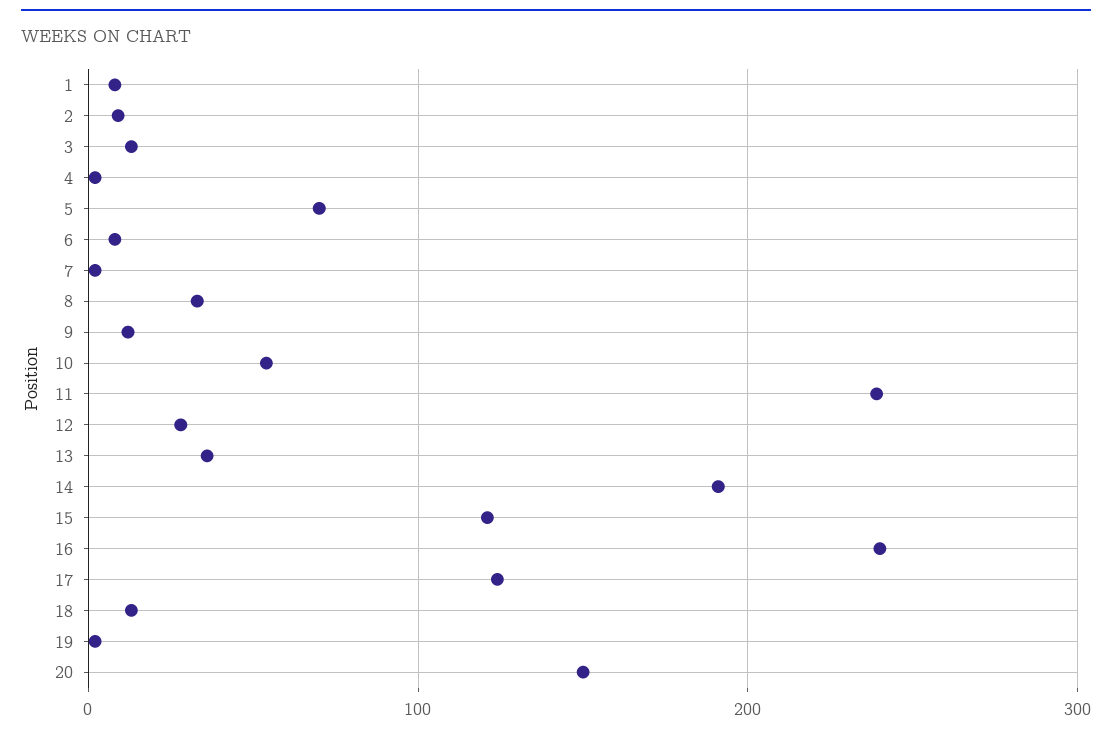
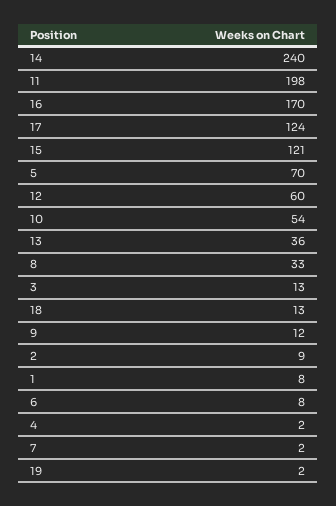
11: 240 -> 198
12: 30 -> 60
14: 190 -> 240
16: 240 -> 170
20: 150 -> none

